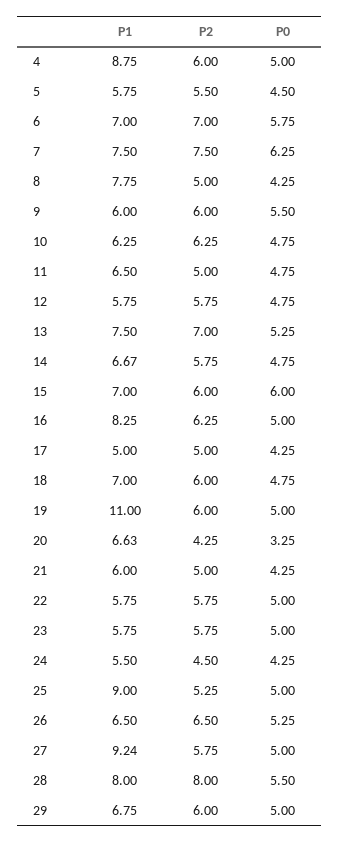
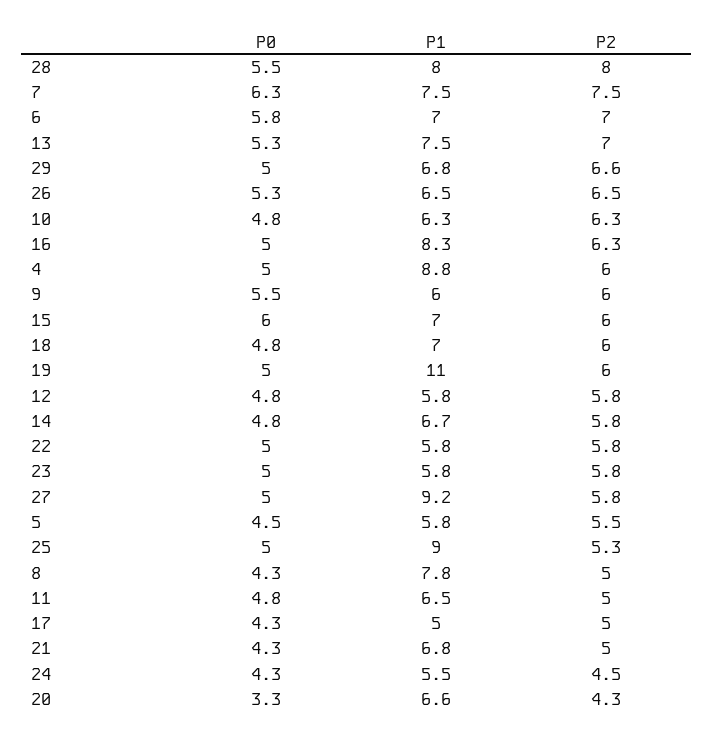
P1, 21: 6 -> 6.8
P2, 29: 6 -> 6.6

